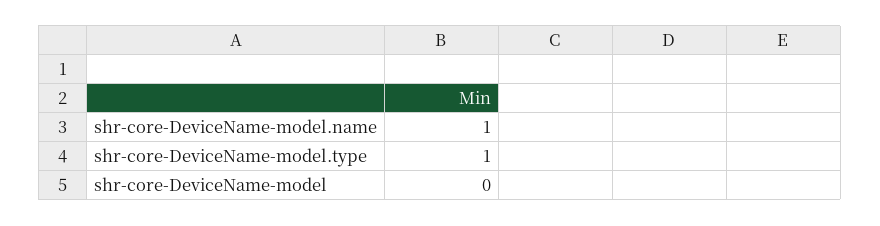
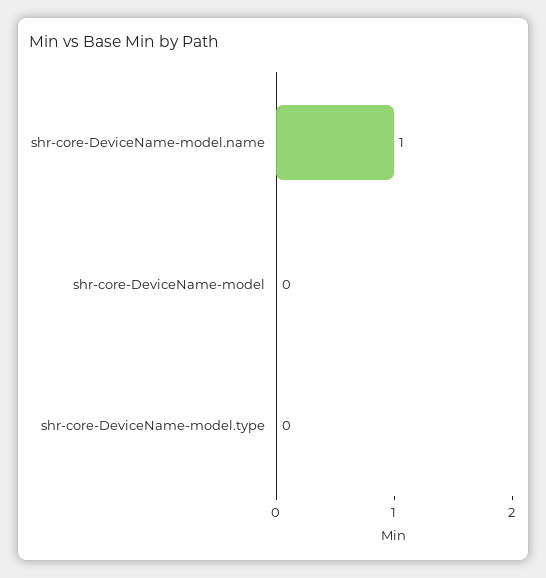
shr-core-DeviceName-model.type: 1 -> 0

